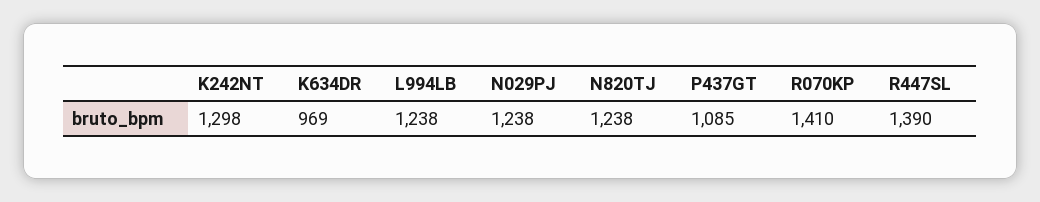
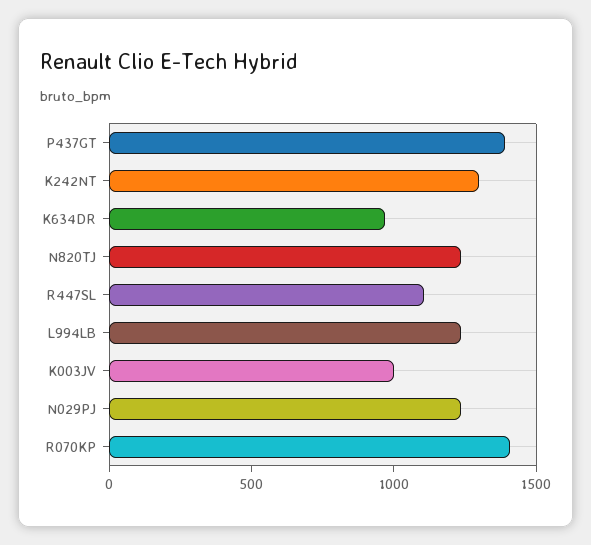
P437GT: 1085 -> 1400
R447SL: 1390 -> 1100
K003JV: none -> 1000

